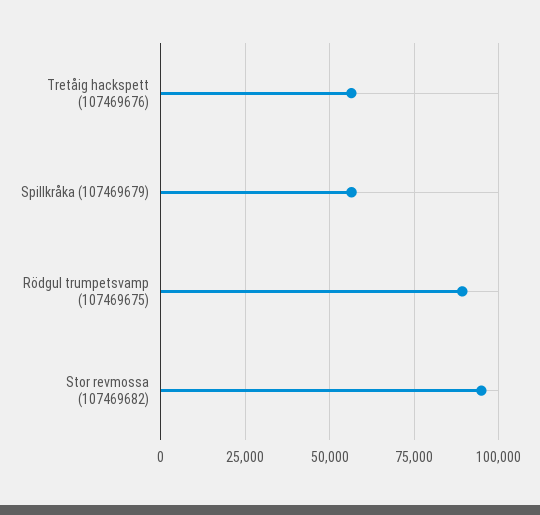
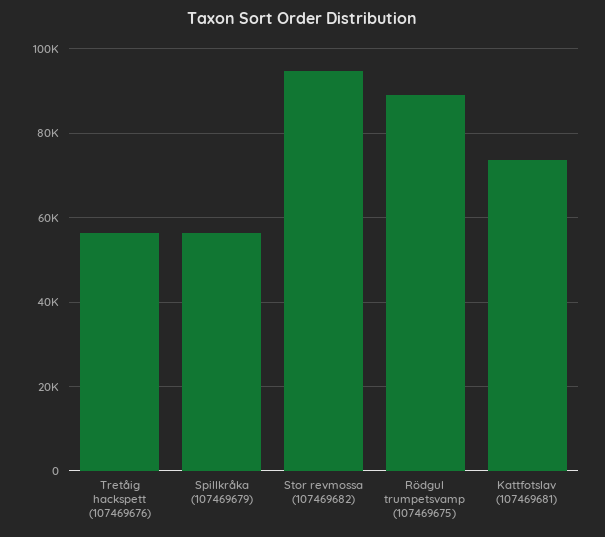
Kattfotslav (107469681): none -> 74000

